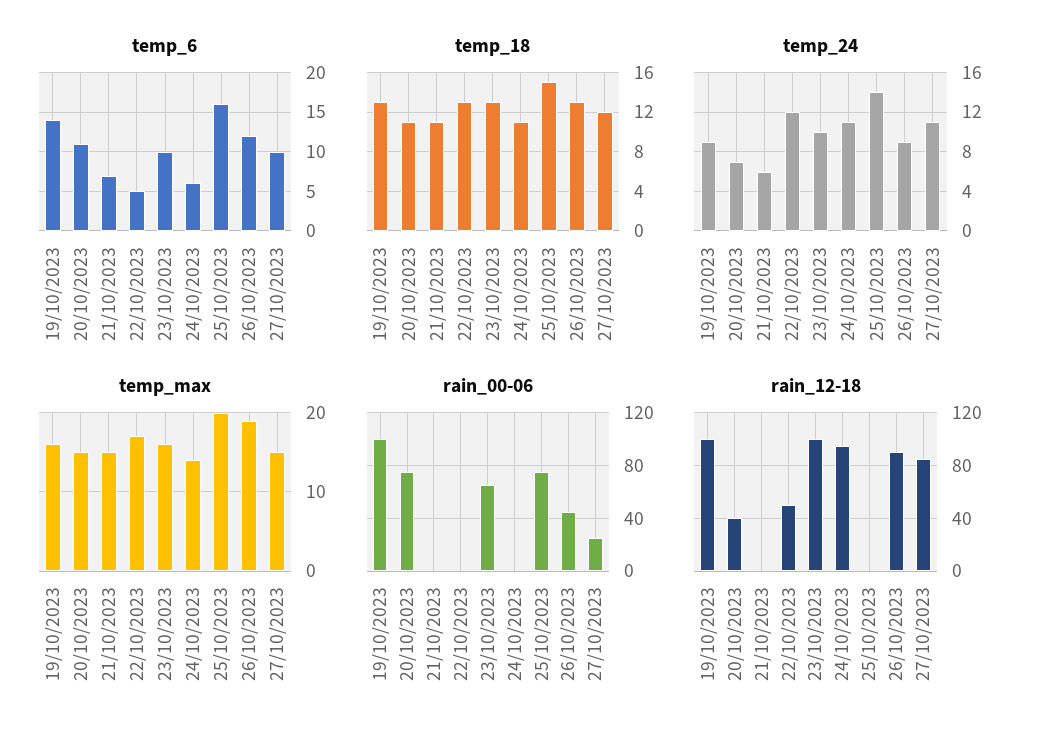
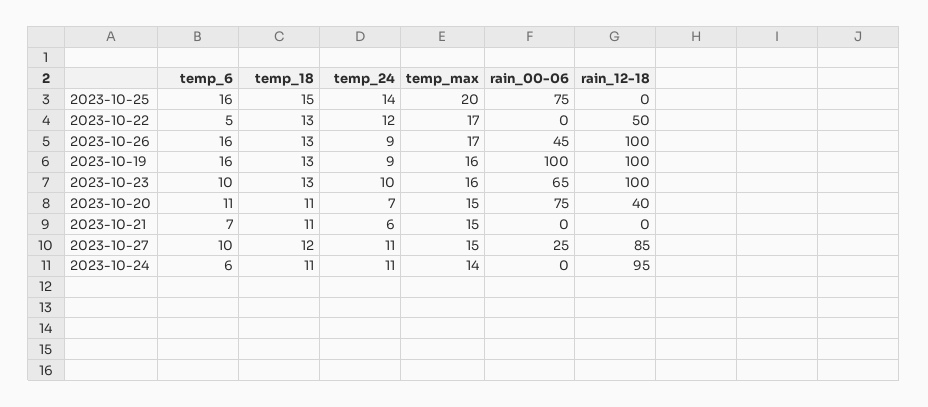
temp_6, 19/10/2023: 14 -> 16
temp_6, 26/10/2023: 12 -> 16
temp_max, 26/10/2023: 19 -> 17
rain_12-18, 26/10/2023: 90 -> 100

